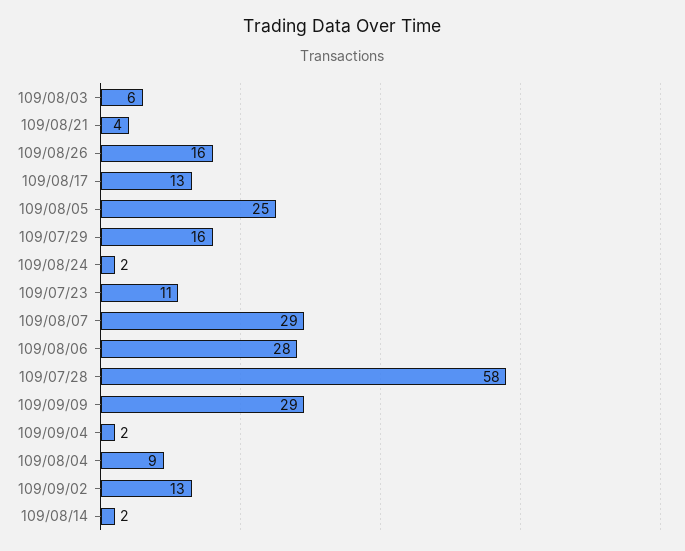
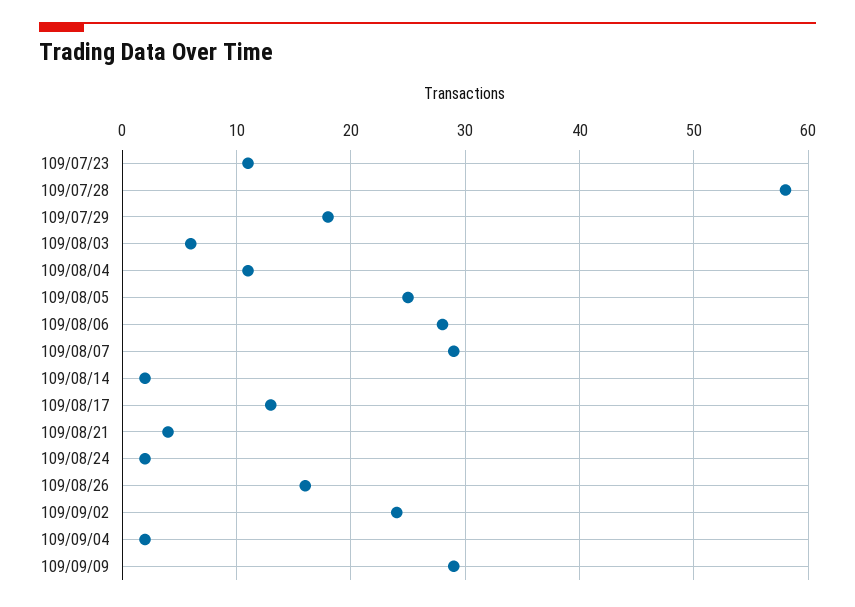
109/07/29: 16 -> 18
109/08/04: 9 -> 11
109/09/02: 13 -> 24

